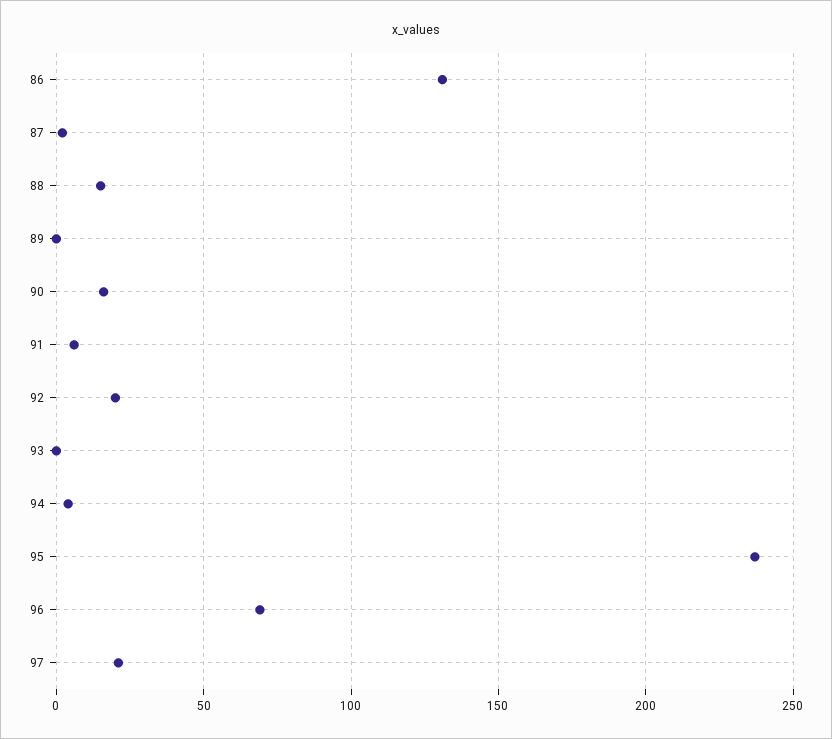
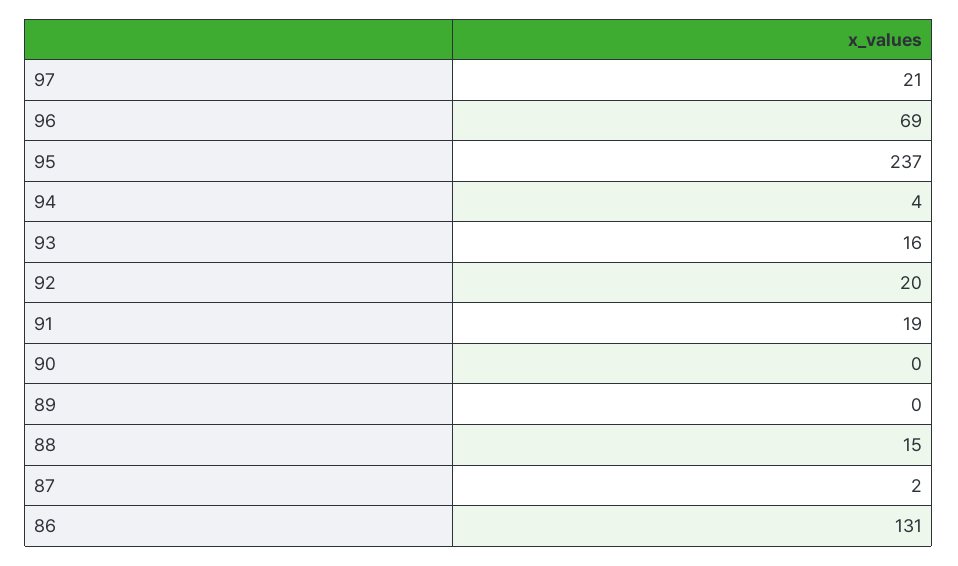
90: 15 -> 0
91: 5 -> 19
93: 0 -> 16

